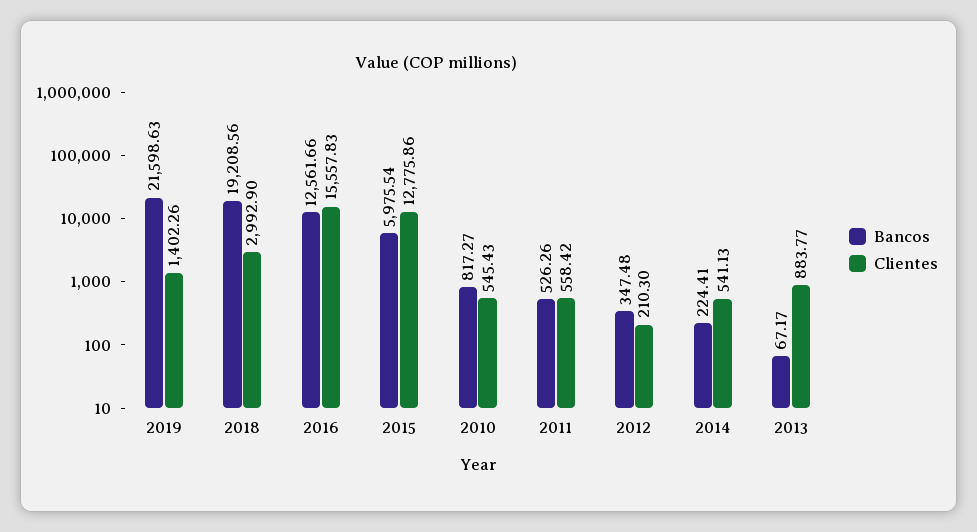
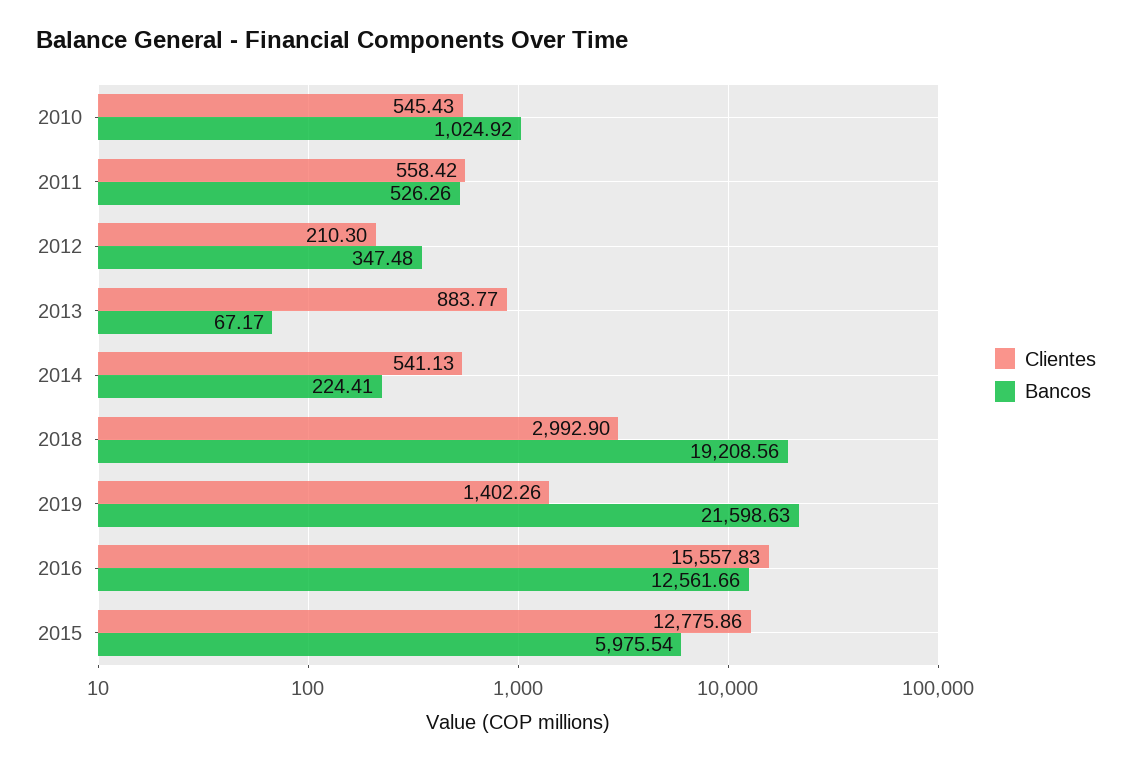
Bancos, 2010: 817.27 -> 1024.92

